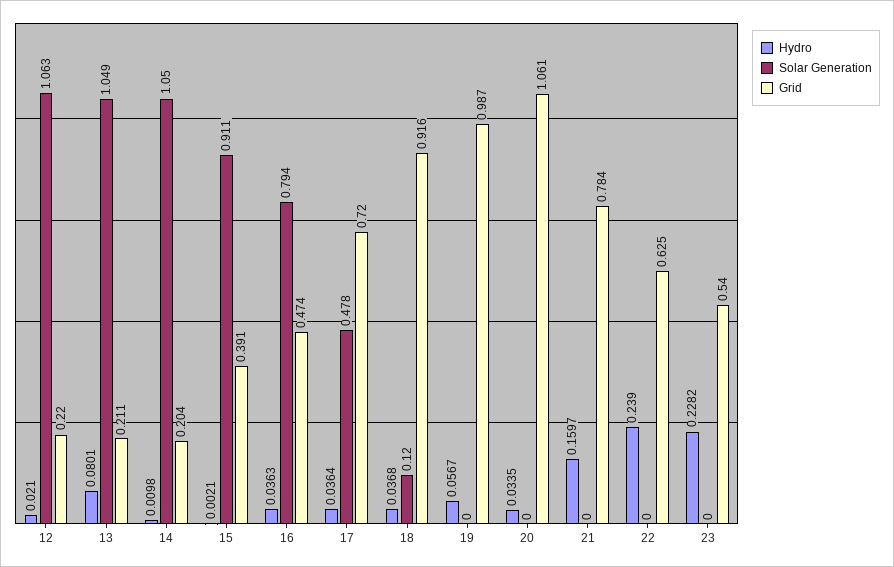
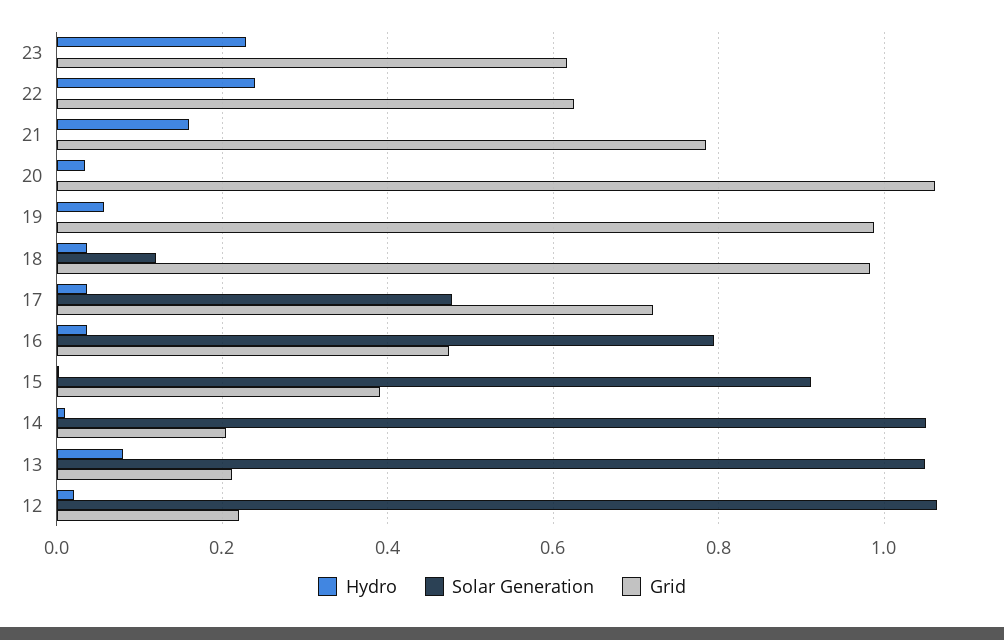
Grid, 18: 0.916 -> 0.98
Grid, 23: 0.54 -> 0.62

